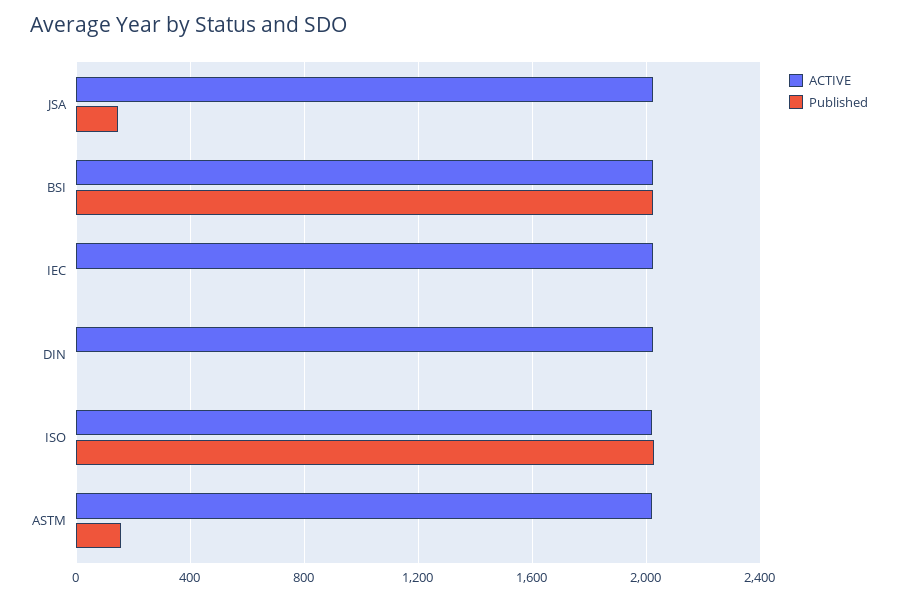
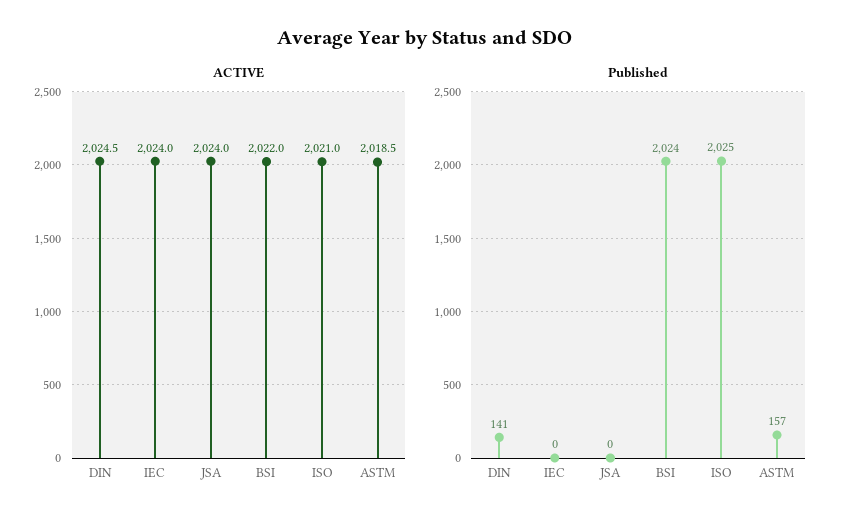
Published, JSA: 150 -> 0
Published, DIN: 0 -> 141

